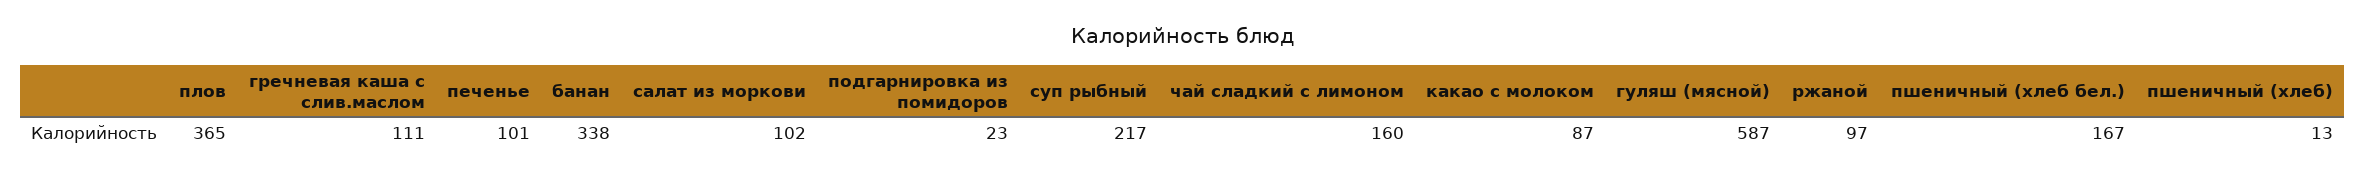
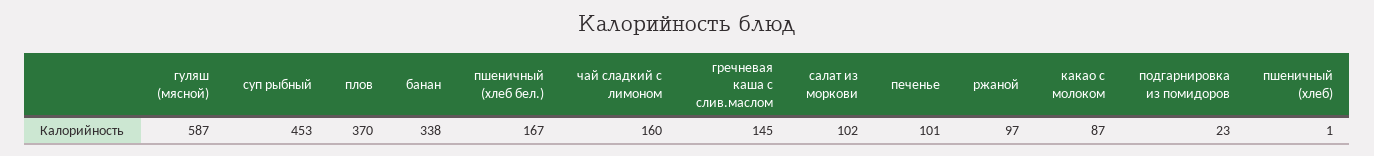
плов: 365 -> 370
гречневая каша с слив.маслом: 111 -> 145
суп рыбный: 217 -> 453
пшеничный (хлеб): 13 -> 1

